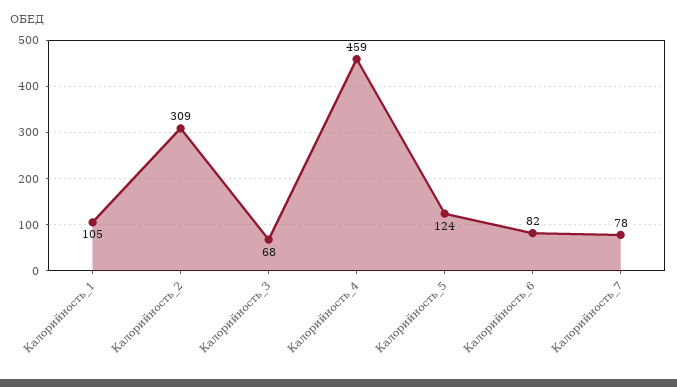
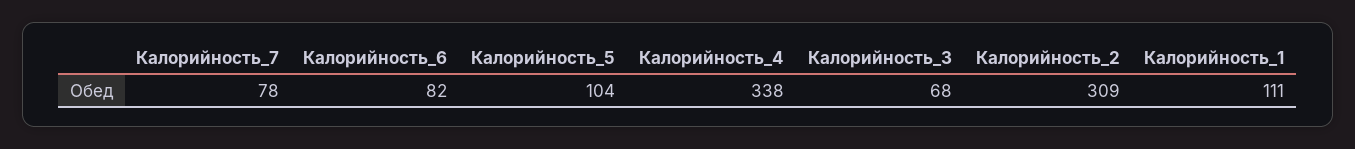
Калорийность_1: 105 -> 111
Калорийность_4: 459 -> 338
Калорийность_5: 124 -> 104

